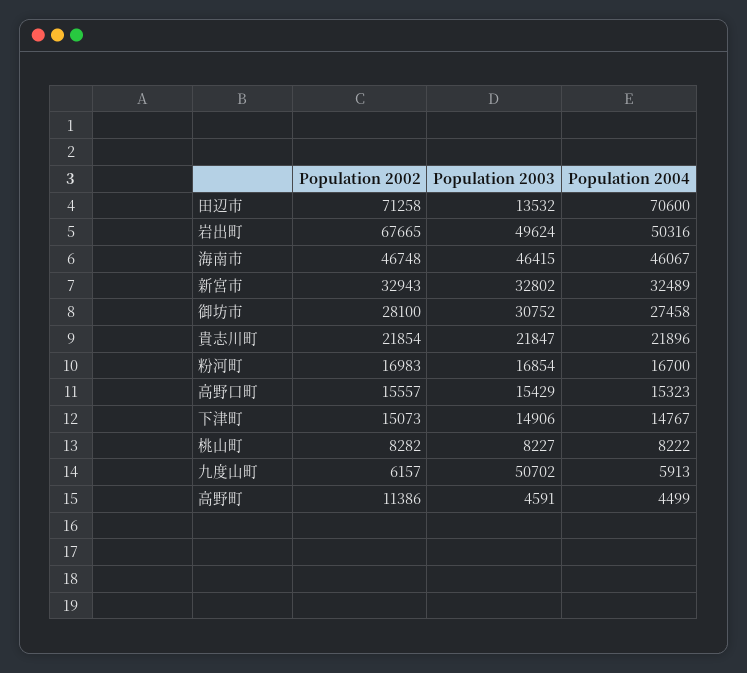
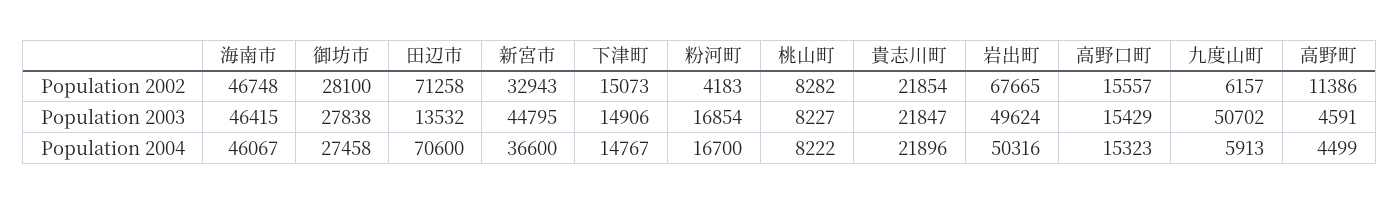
Population 2003, 新宮市: 32802 -> 44795
Population 2004, 新宮市: 32489 -> 36600
Population 2003, 御坊市: 30752 -> 27838
Population 2002, 粉河町: 16983 -> 4183

